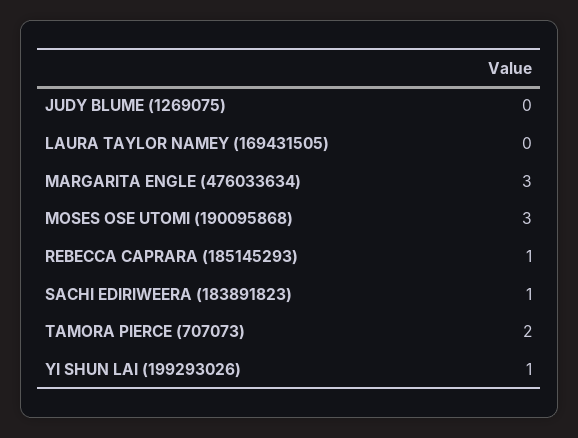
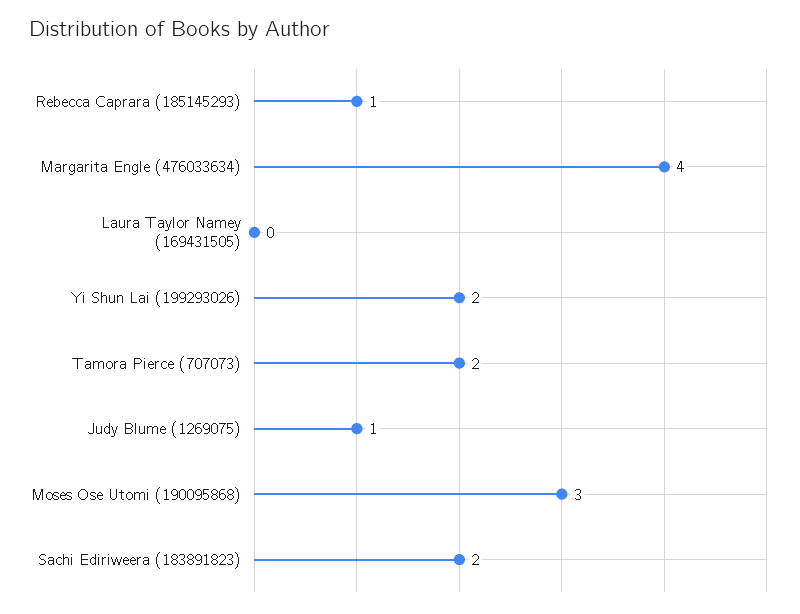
JUDY BLUME (1269075): 0 -> 1
MARGARITA ENGLE (476033634): 3 -> 4
SACHI EDIRIWEERA (183891823): 1 -> 2
YI SHUN LAI (199293026): 1 -> 2

